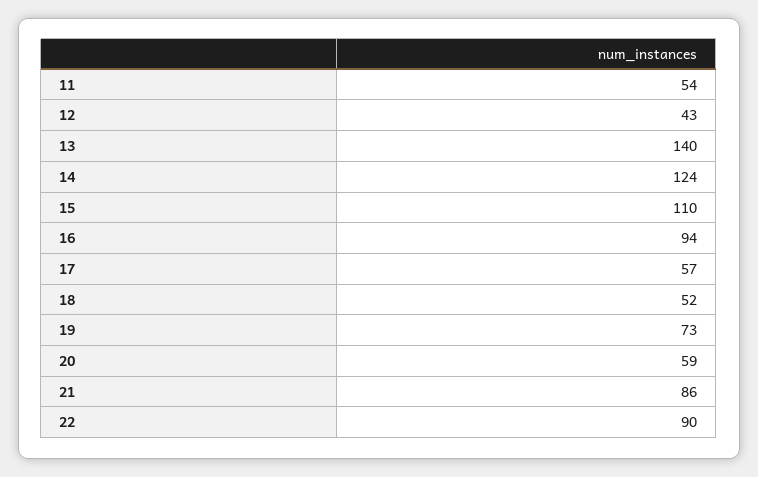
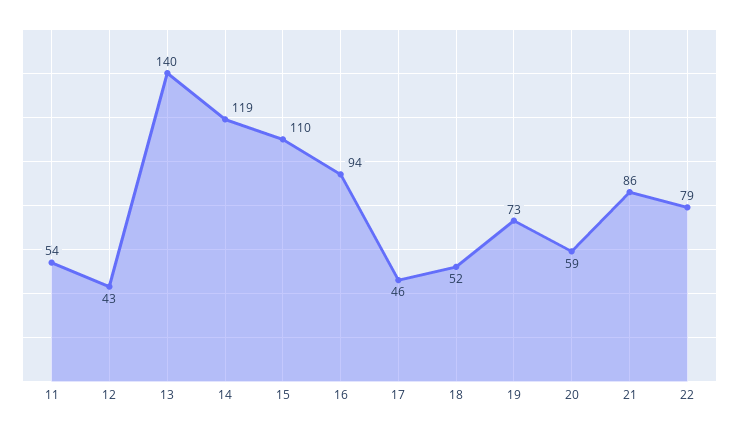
14: 124 -> 119
17: 57 -> 46
22: 90 -> 79

